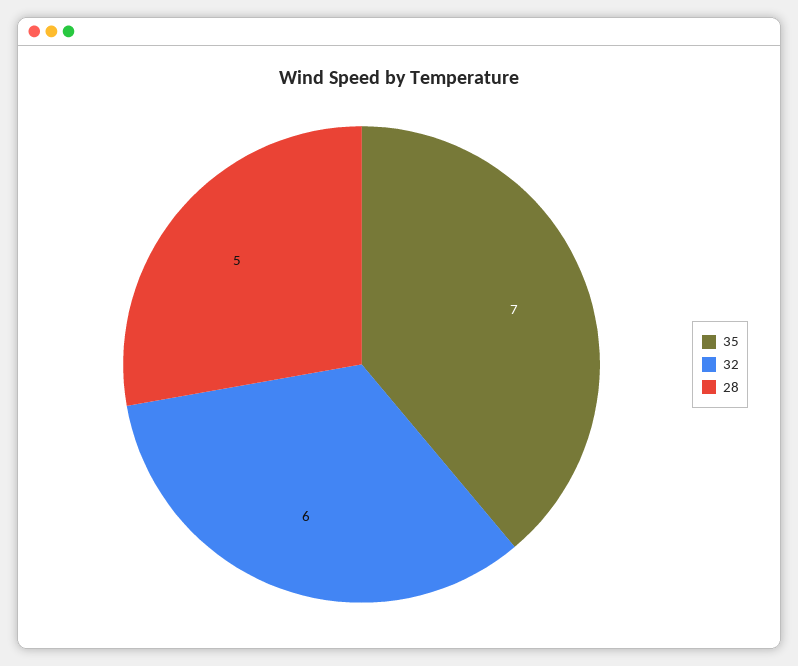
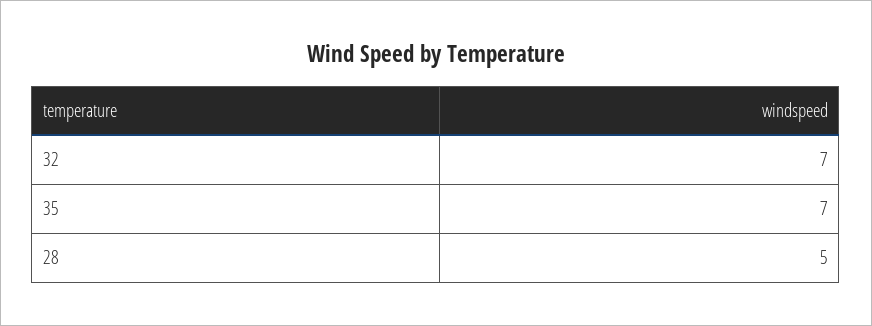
32: 6 -> 7

